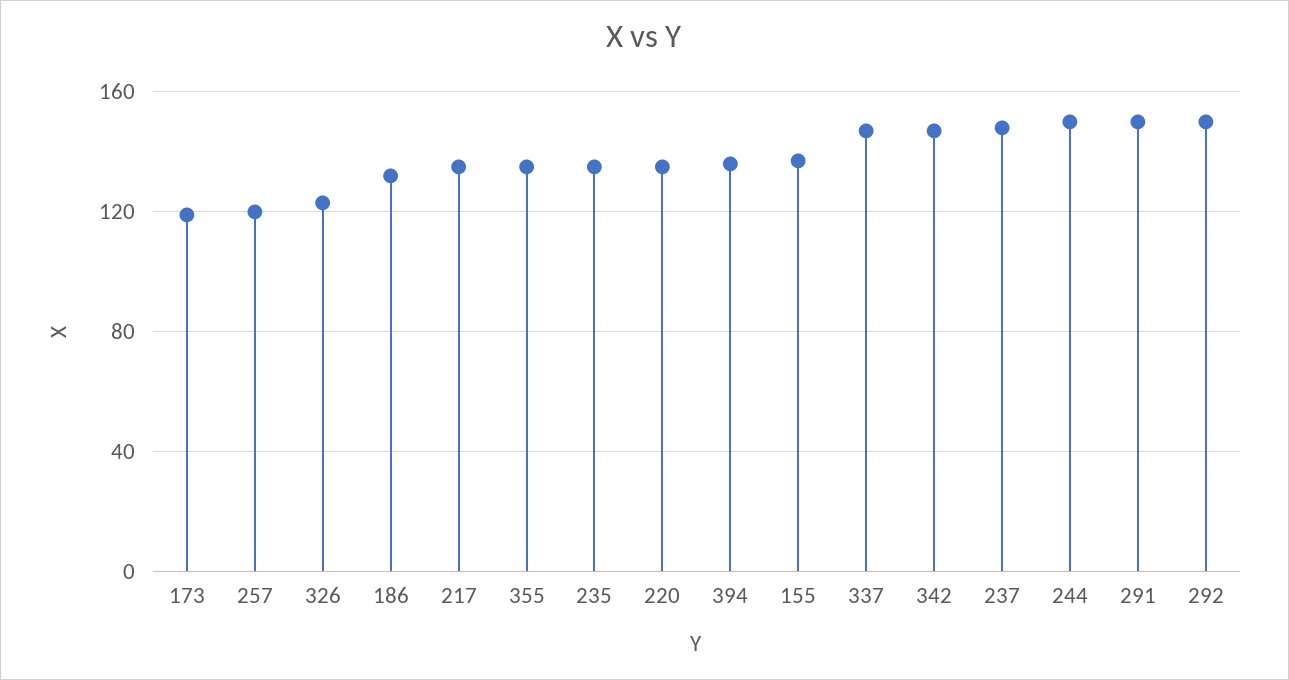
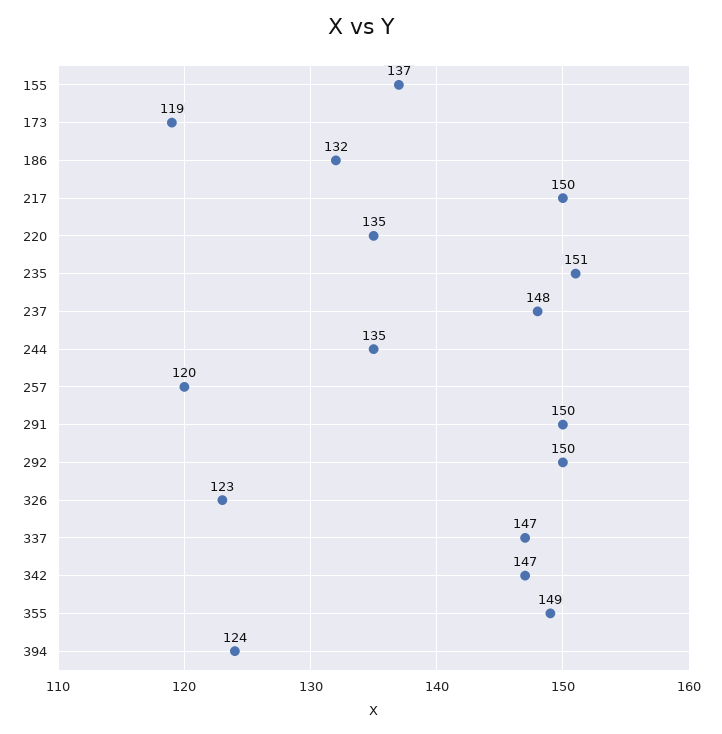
217: 135 -> 150
355: 135 -> 149
235: 135 -> 151
394: 135 -> 124
244: 150 -> 135

